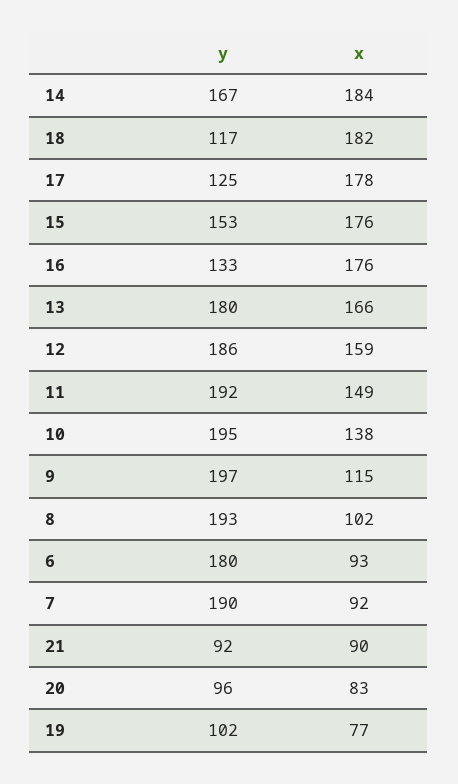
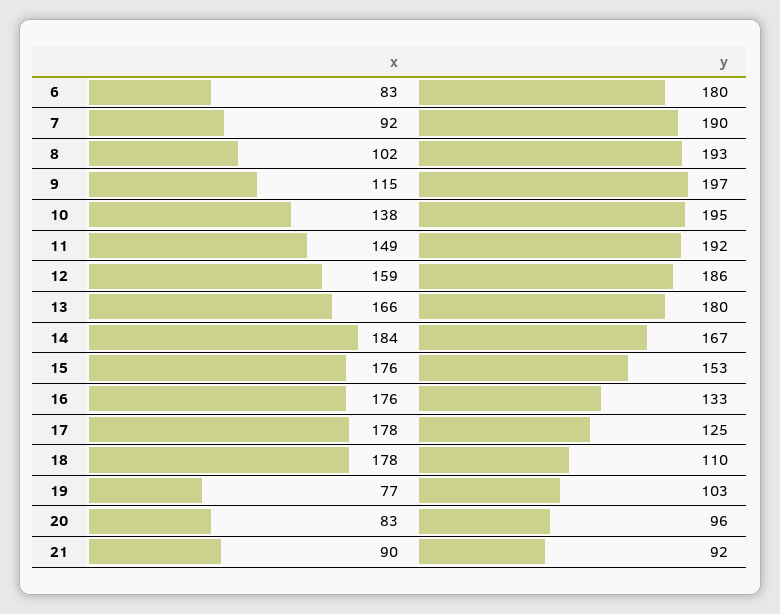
y, 18: 117 -> 110
x, 18: 182 -> 178
x, 6: 93 -> 83
y, 19: 102 -> 103

